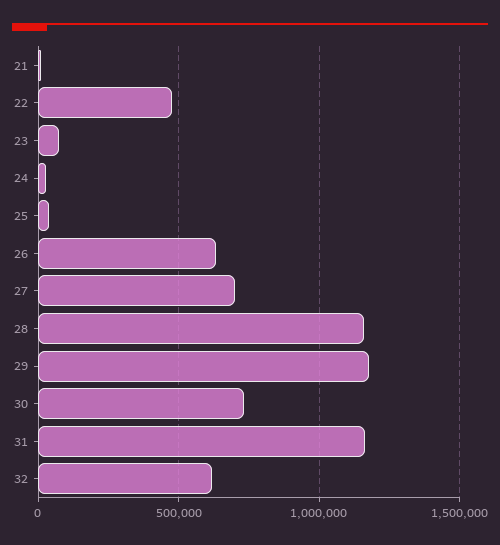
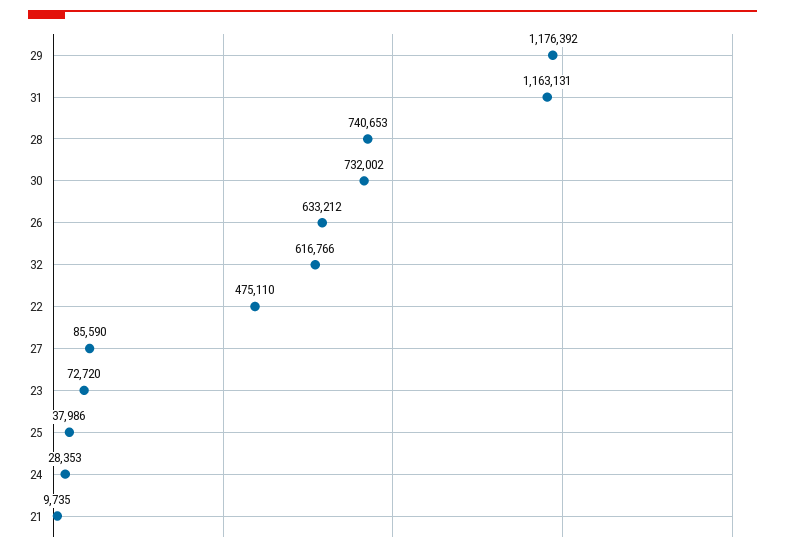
27: 700000 -> 85590
28: 1150000 -> 740653

